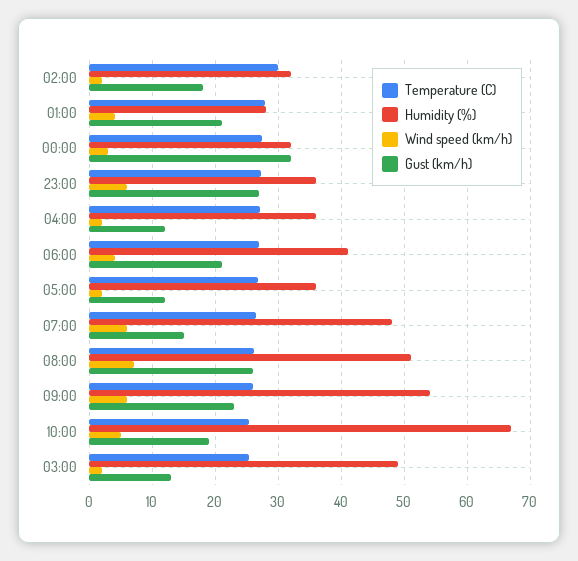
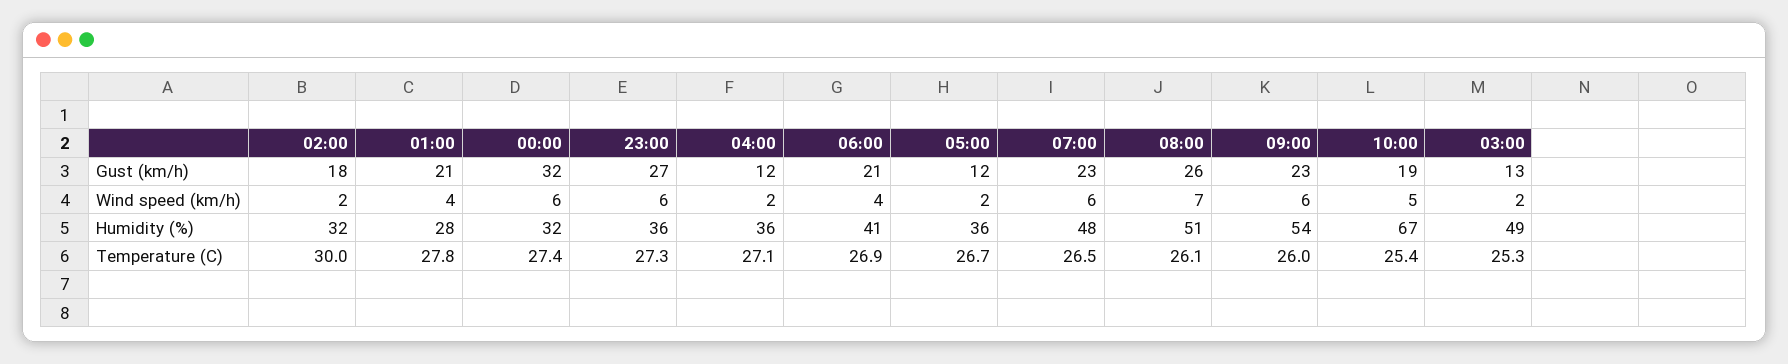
Wind speed (km/h), 00:00: 3 -> 6
Gust (km/h), 07:00: 15 -> 23

